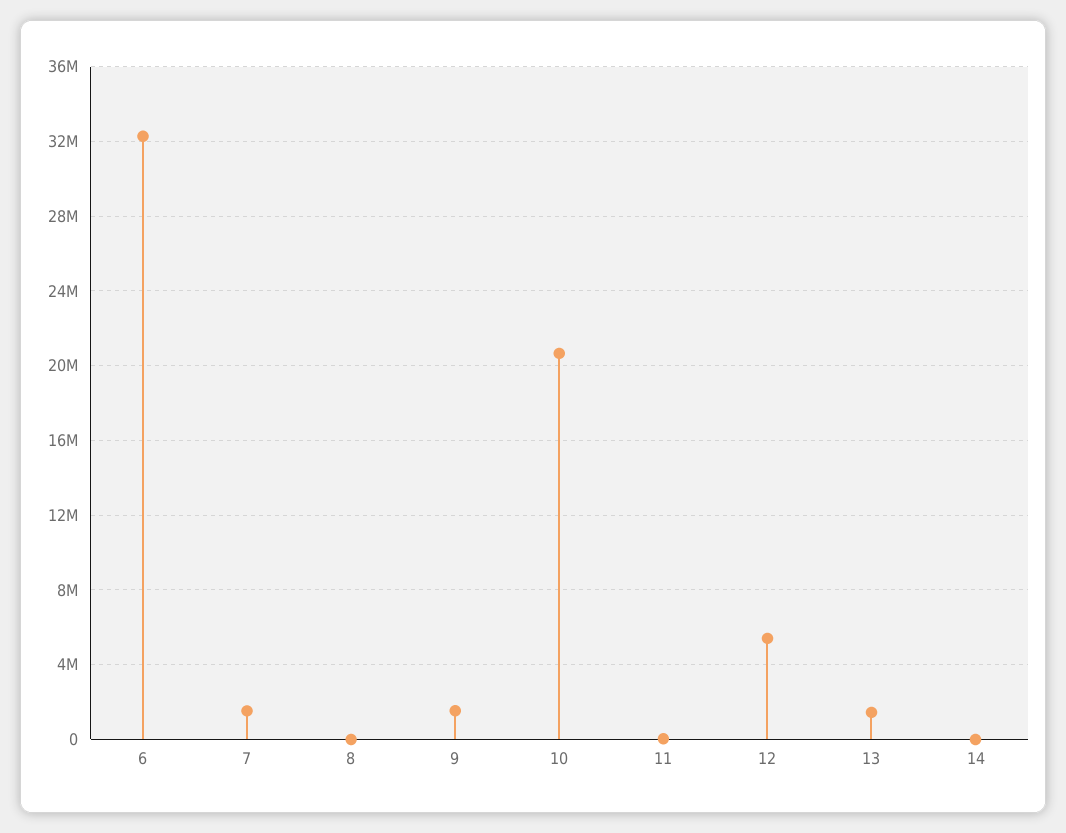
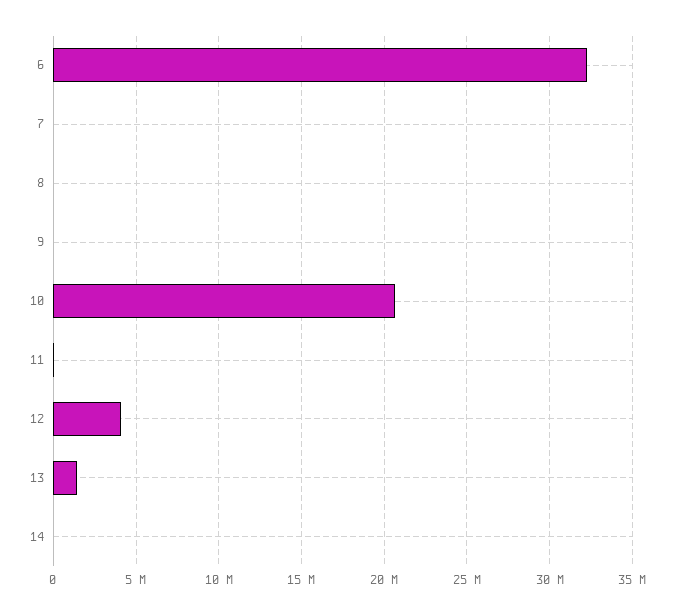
7: 1500000 -> 0
9: 1500000 -> 0
12: 5500000 -> 4000000

